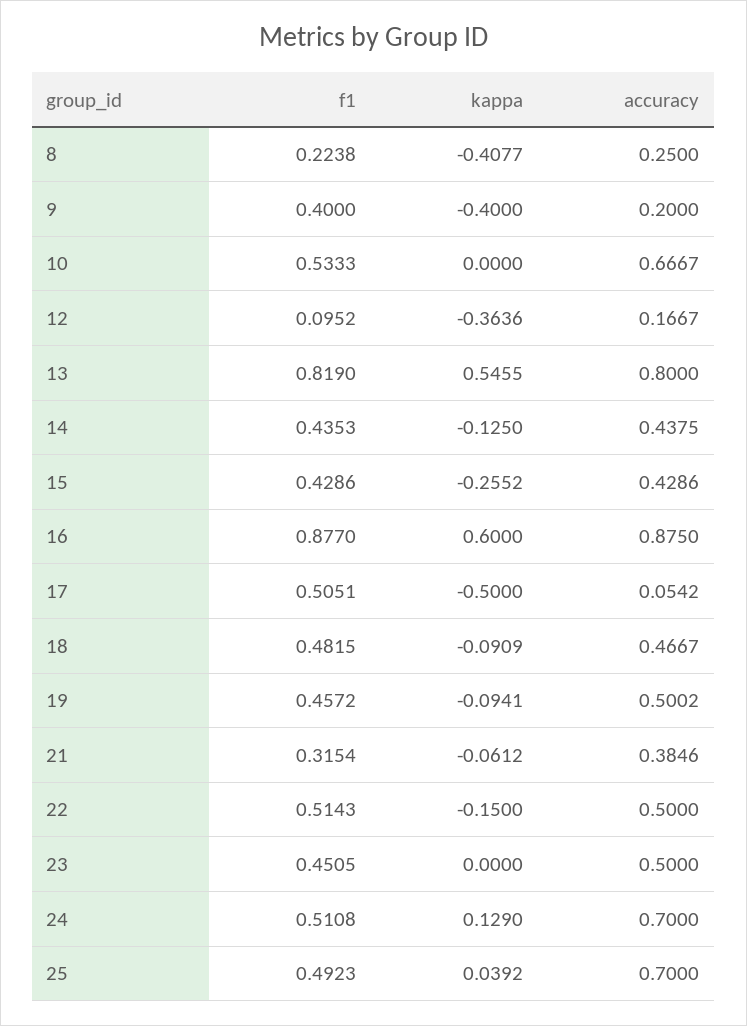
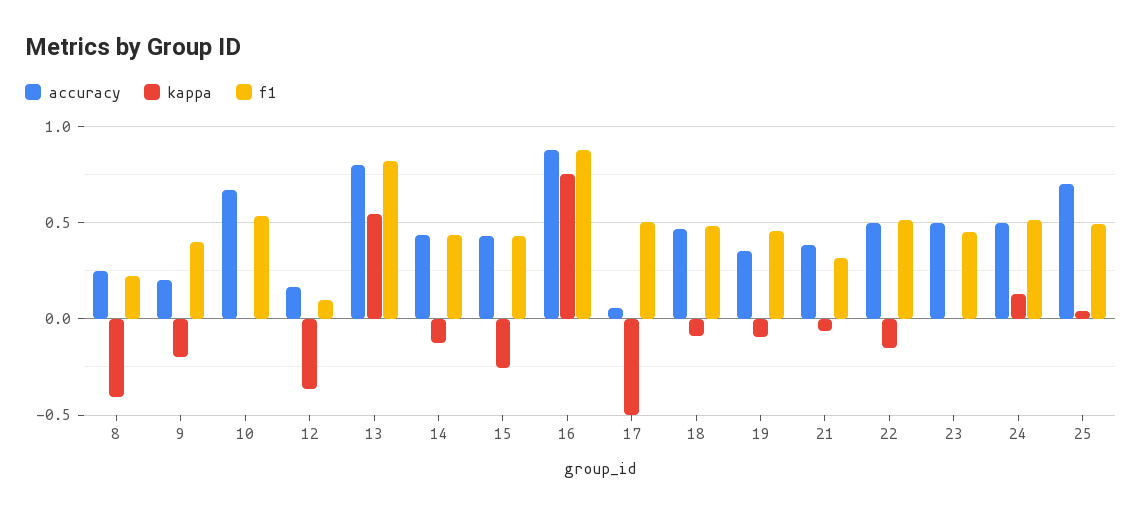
kappa, 9: -0.4 -> -0.2
kappa, 16: 0.6 -> 0.75
accuracy, 19: 0.5002 -> 0.35
accuracy, 24: 0.7 -> 0.5

